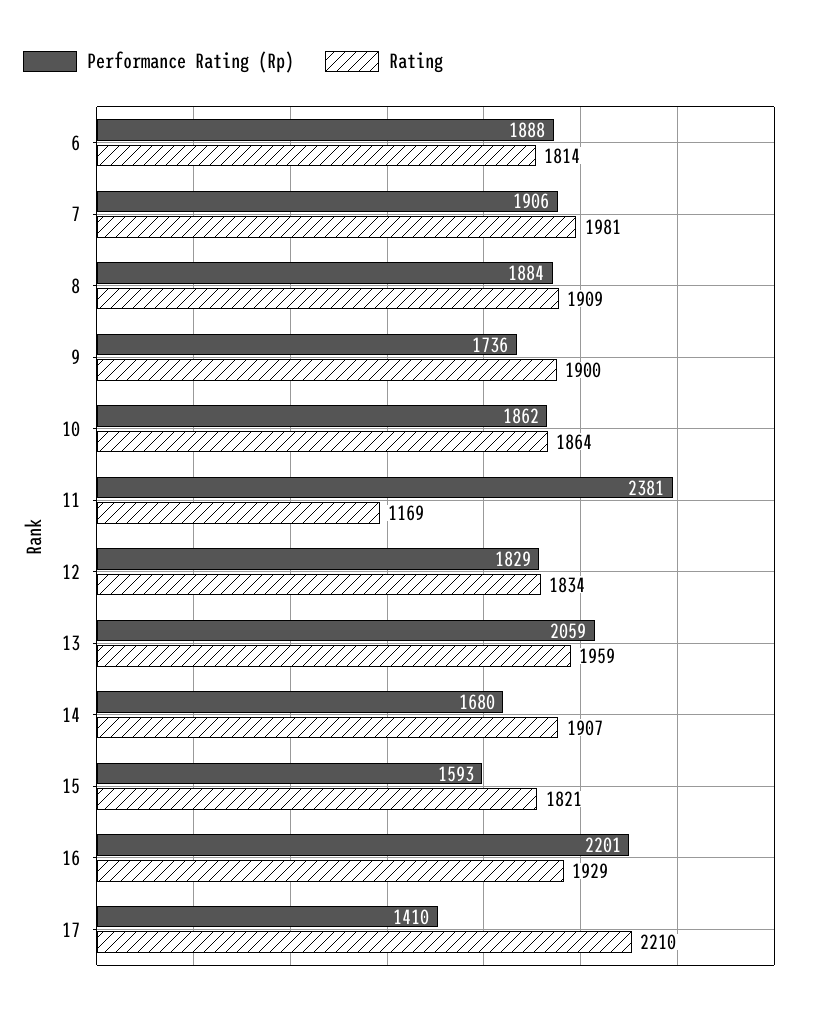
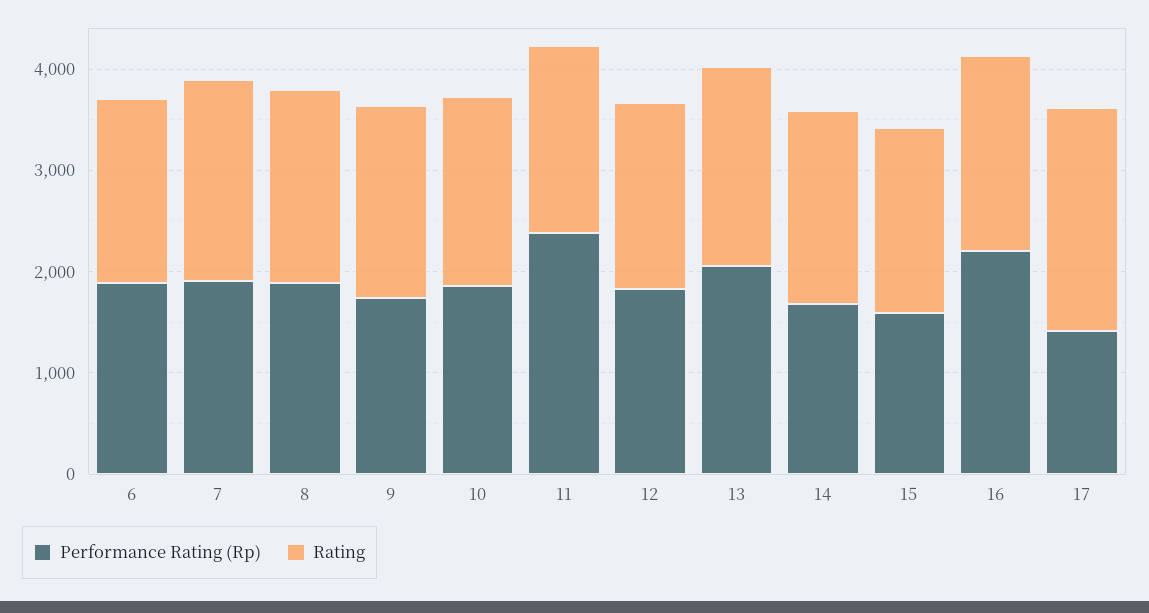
Rating, 11: 1169 -> 1800

